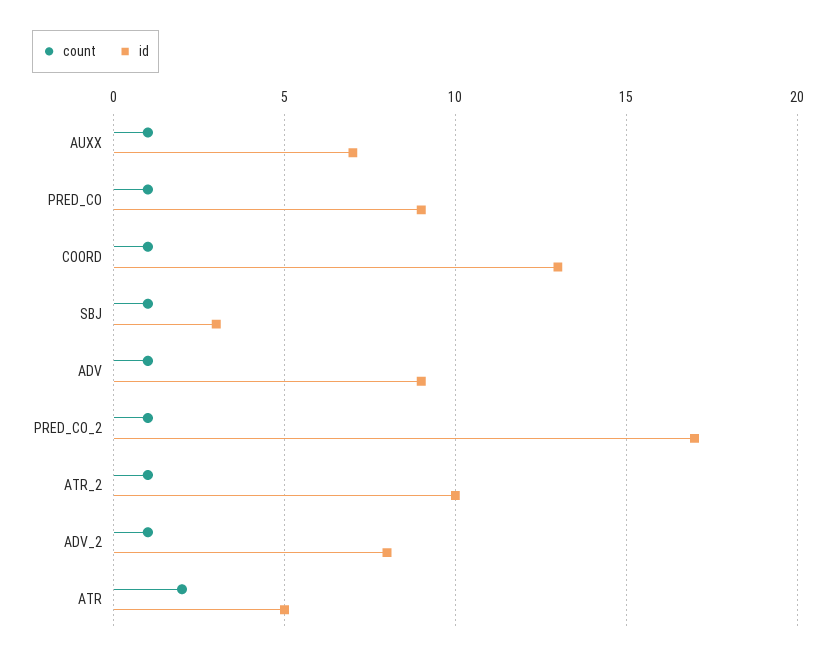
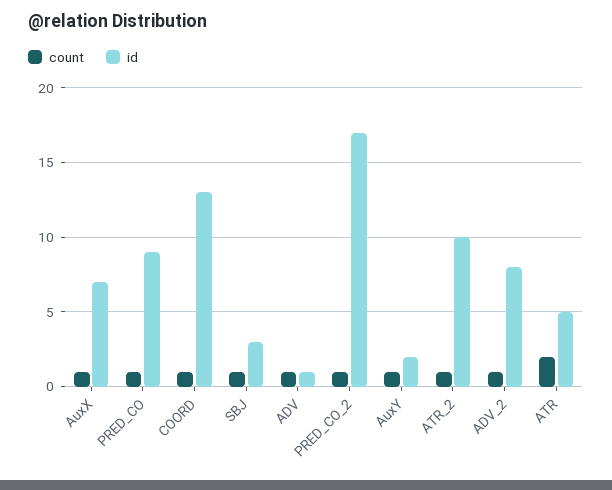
id, ADV: 9 -> 1
count, AuxY: none -> 1
id, AuxY: none -> 2

